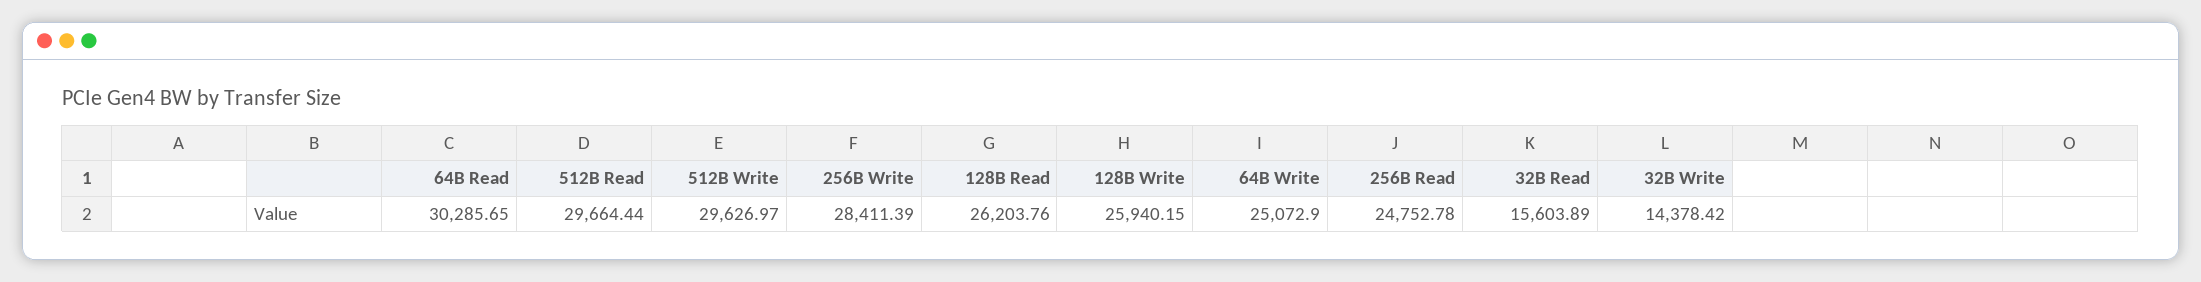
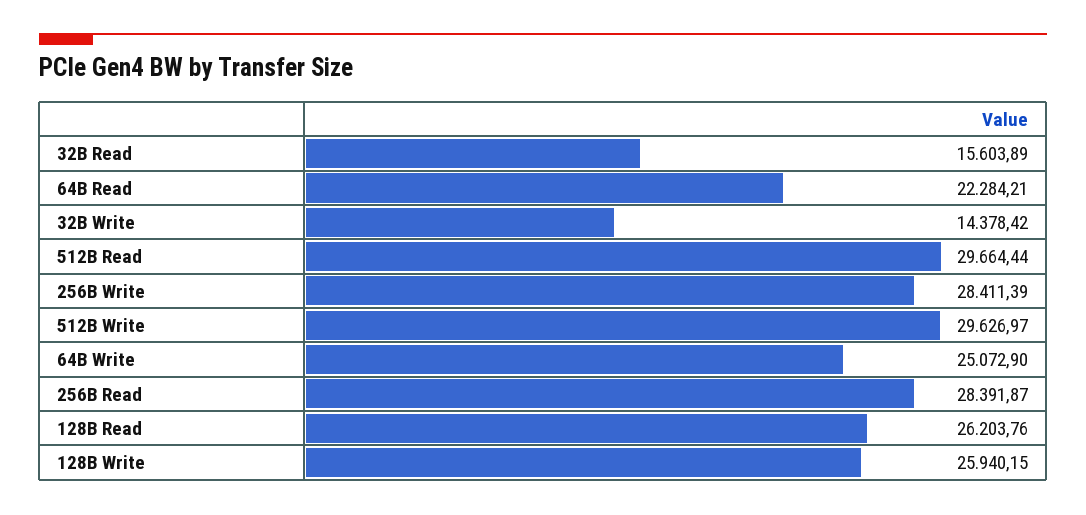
64B Read: 30285.65 -> 22284.21
256B Read: 24752.78 -> 28391.87

